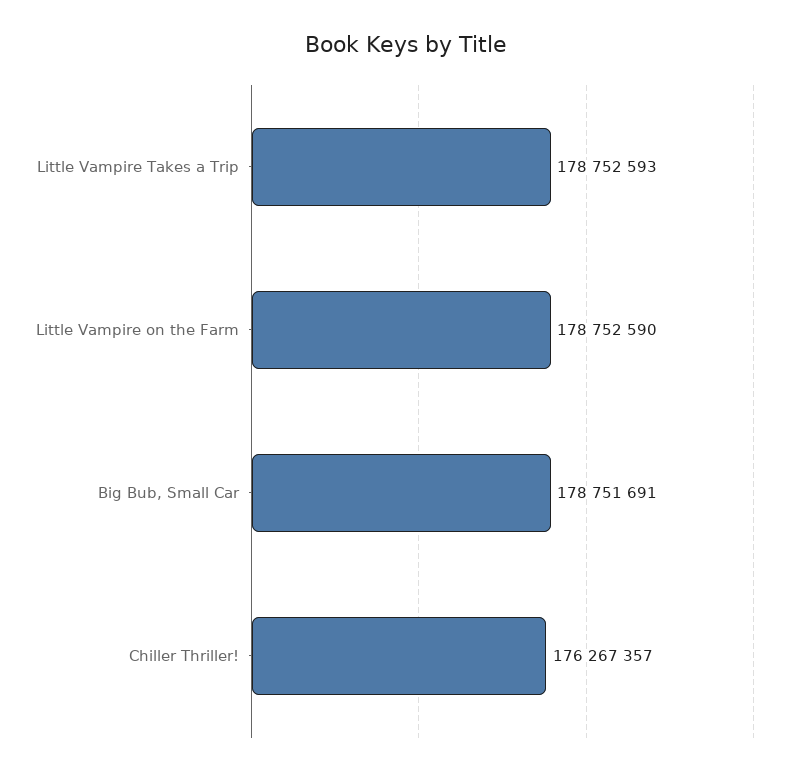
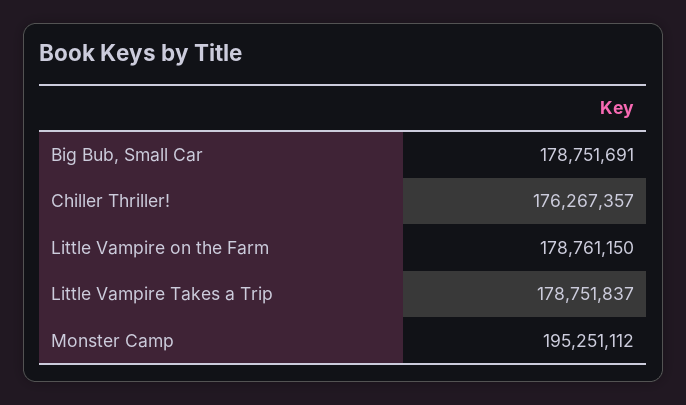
Little Vampire Takes a Trip: 178752593 -> 178751837
Little Vampire on the Farm: 178752590 -> 178761150
Monster Camp: none -> 195251112

